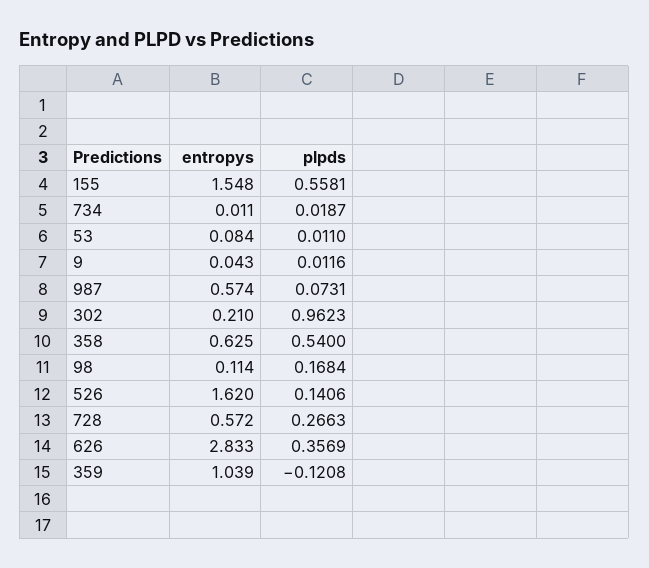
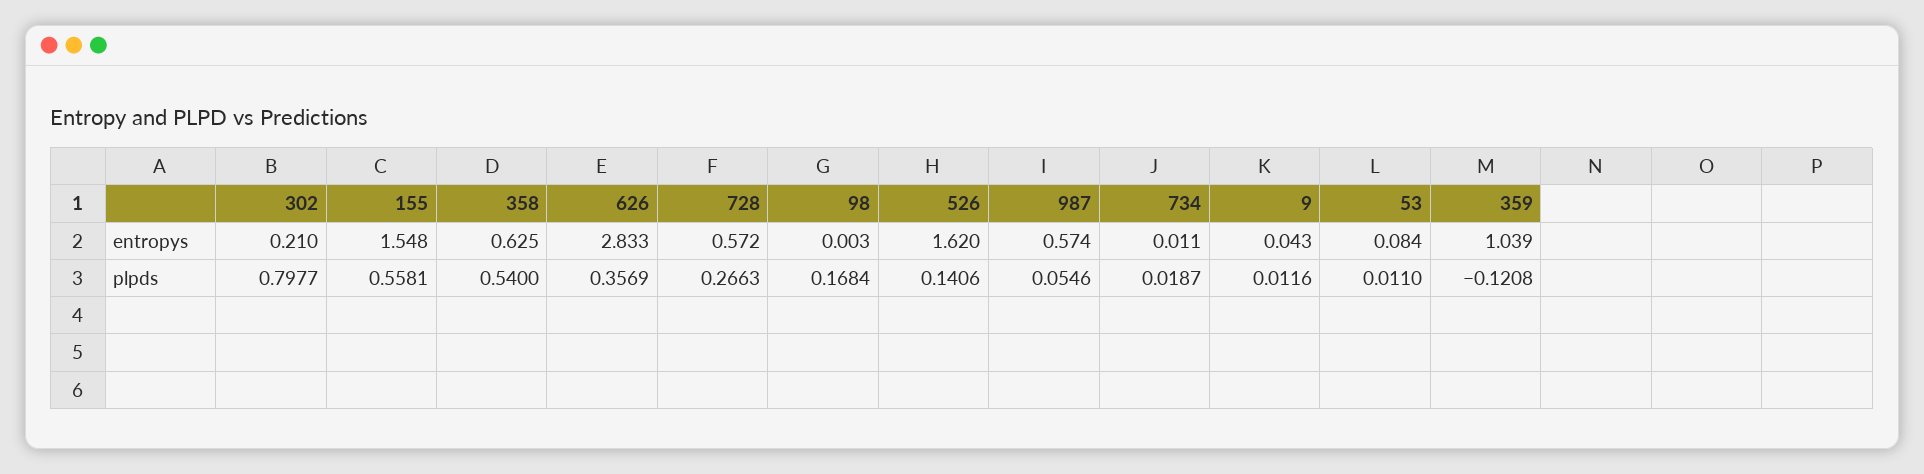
plpds, 987: 0.0731 -> 0.0546
plpds, 302: 0.9623 -> 0.7977
entropys, 98: 0.114 -> 0.003

